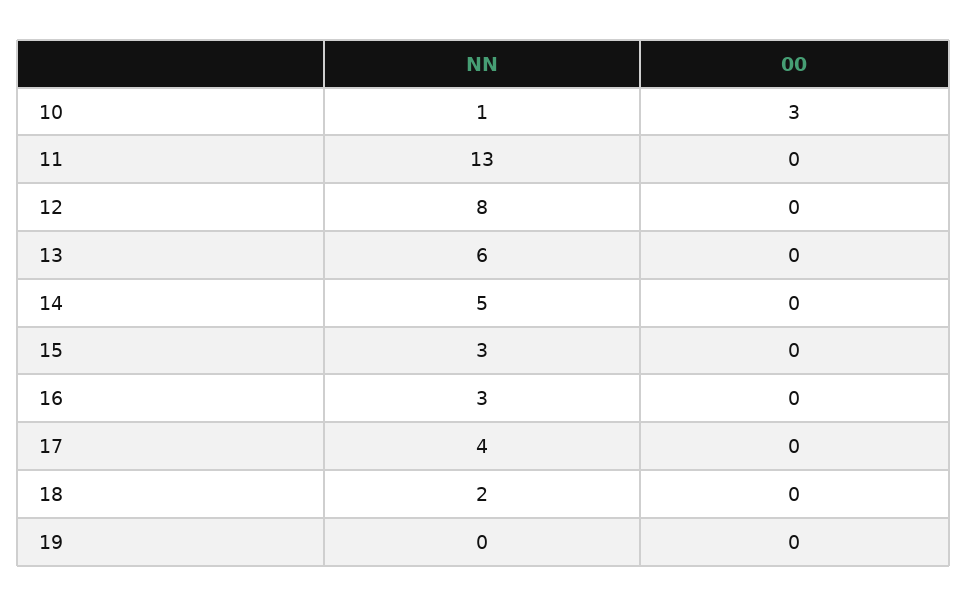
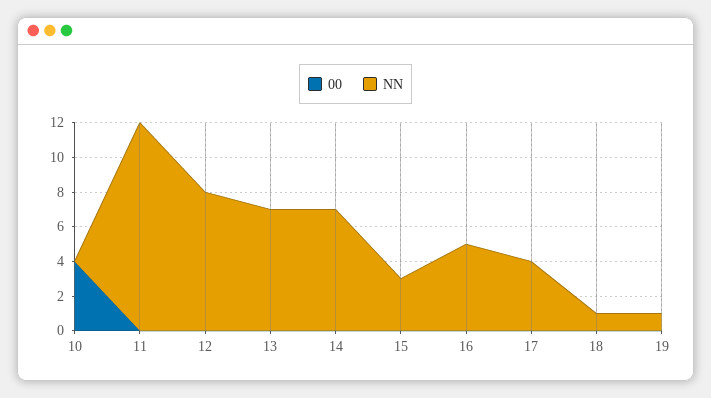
NN, 10: 1 -> 0
00, 10: 3 -> 4
NN, 11: 13 -> 12
NN, 13: 6 -> 7
NN, 14: 5 -> 7
NN, 16: 3 -> 5
NN, 18: 2 -> 1
NN, 19: 0 -> 1

